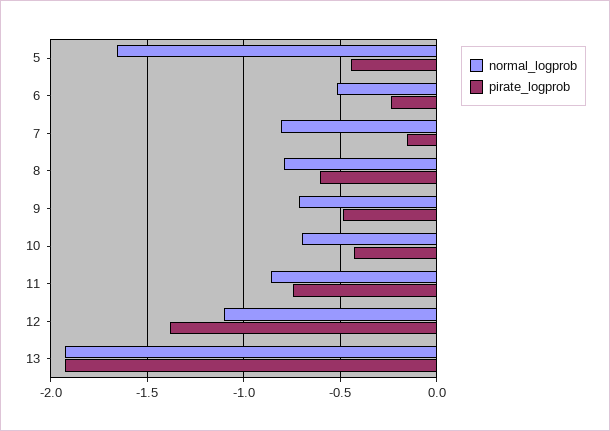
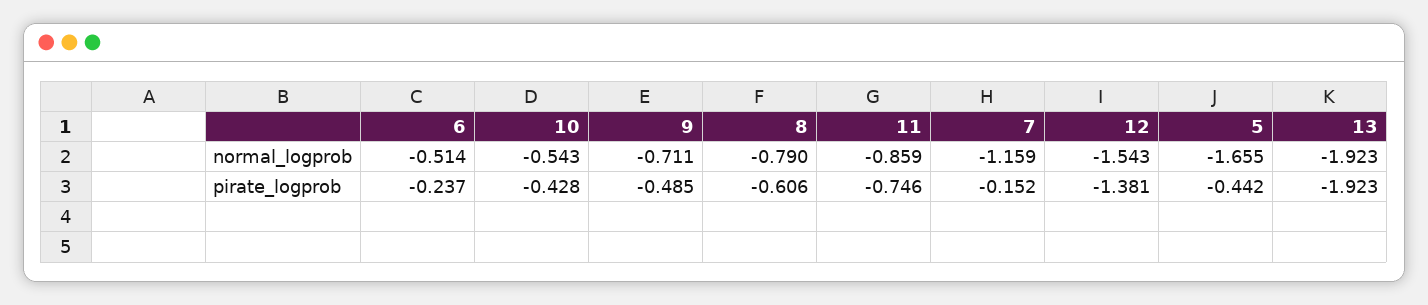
normal_logprob, 7: -0.8 -> -1.159
normal_logprob, 10: -0.7 -> -0.543
normal_logprob, 12: -1.1 -> -1.543

